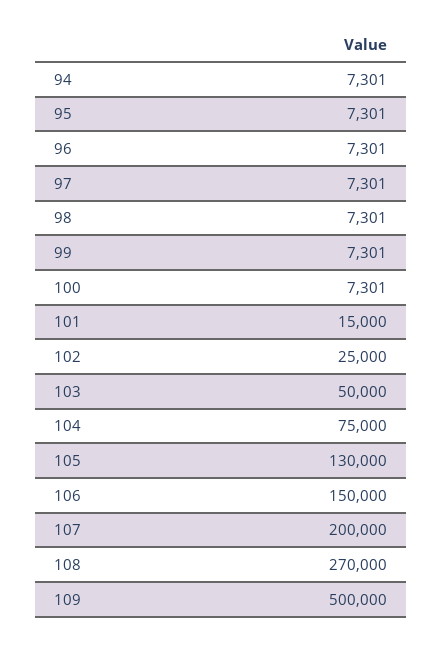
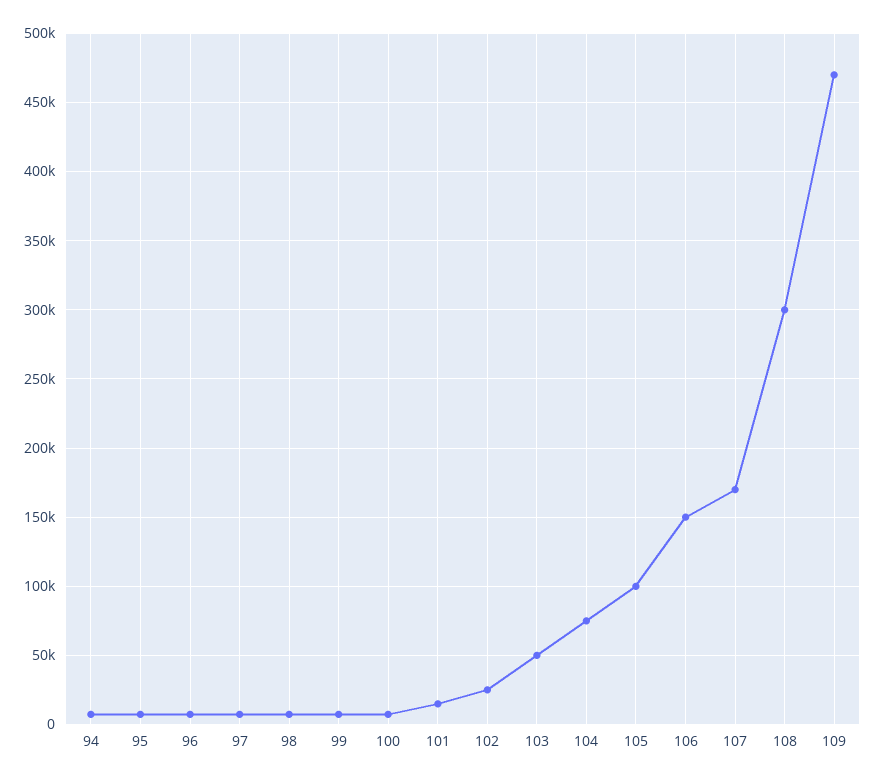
105: 130000 -> 100000
107: 200000 -> 170000
108: 270000 -> 300000
109: 500000 -> 470000

